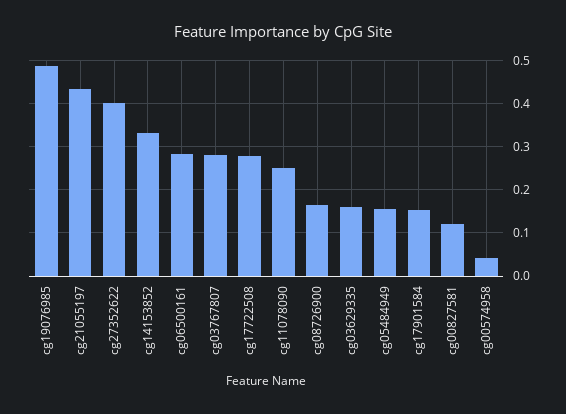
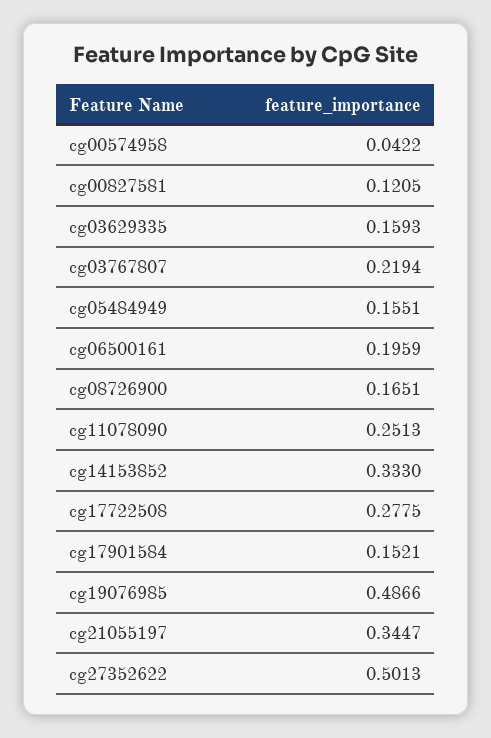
cg21055197: 0.44 -> 0.3447
cg27352622: 0.4 -> 0.5013
cg06500161: 0.28 -> 0.1959
cg03767807: 0.28 -> 0.2194

